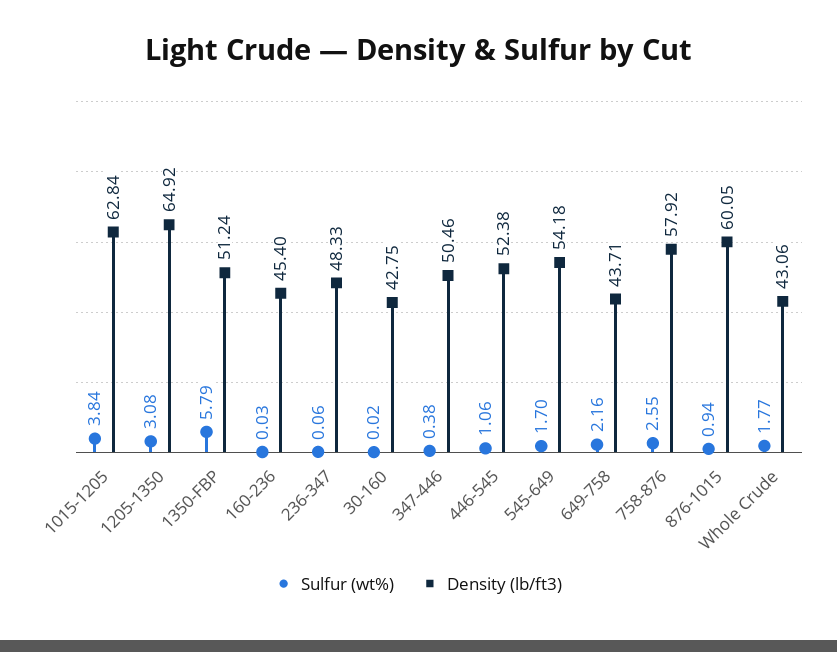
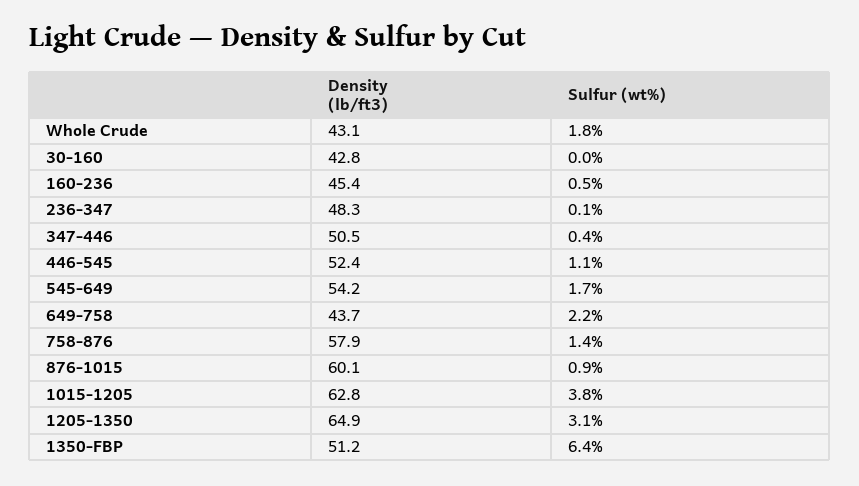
Sulfur (wt%), 1350-FBP: 5.79 -> 6.4
Sulfur (wt%), 160-236: 0.03 -> 0.5
Sulfur (wt%), 758-876: 2.55 -> 1.4

